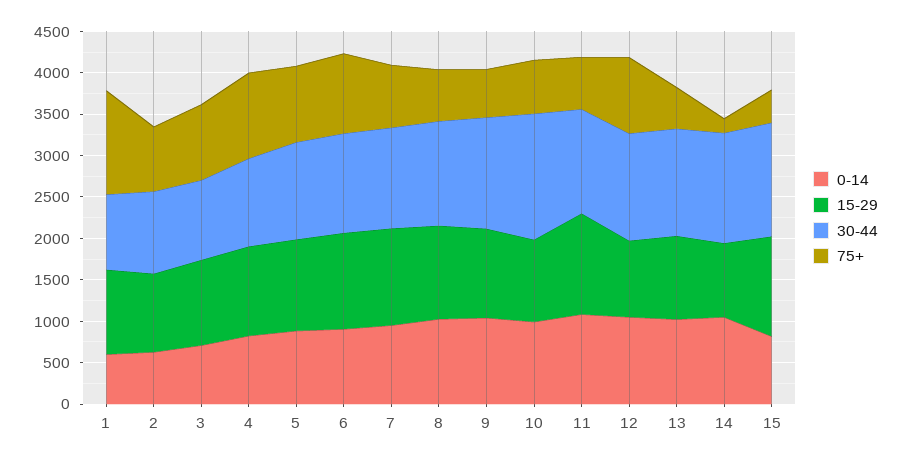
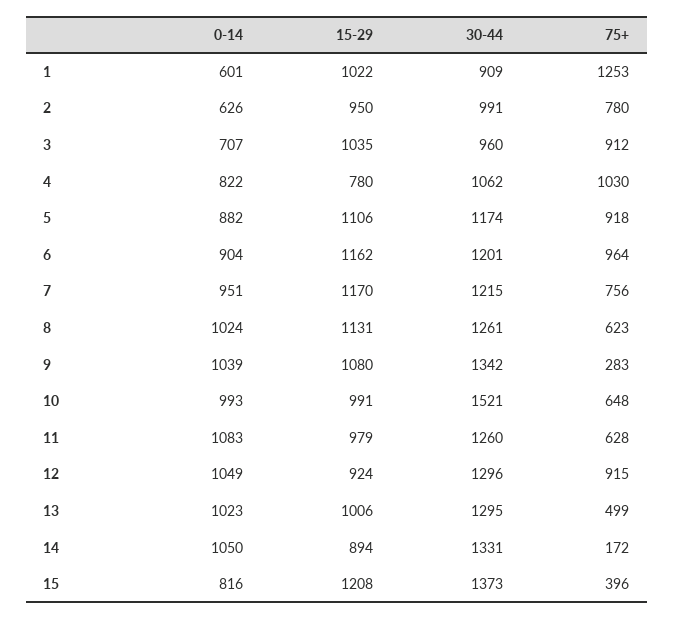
15-29, 4: 1100 -> 780
75+, 9: 600 -> 283
15-29, 11: 1200 -> 979

